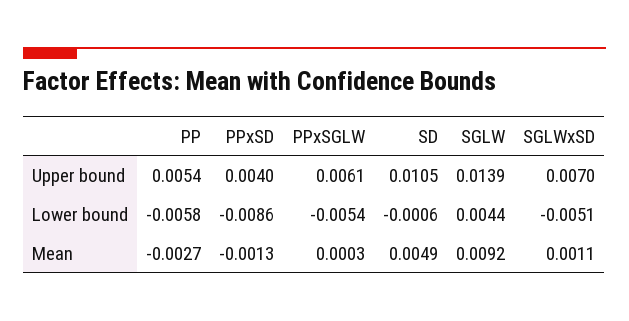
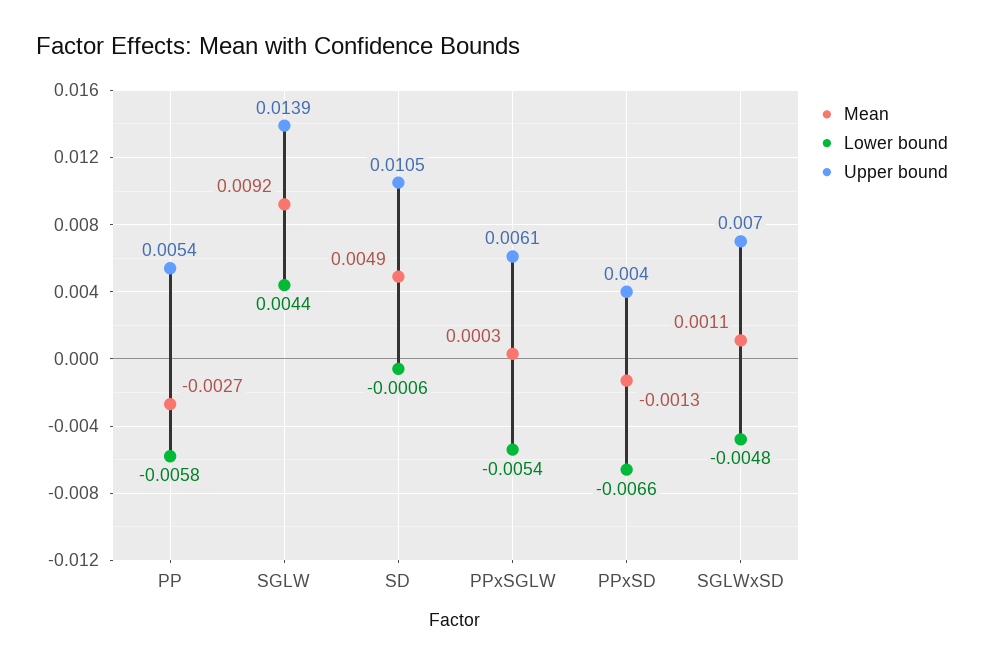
Lower bound, PPxSD: -0.0086 -> -0.0066
Lower bound, SGLWxSD: -0.0051 -> -0.0048

